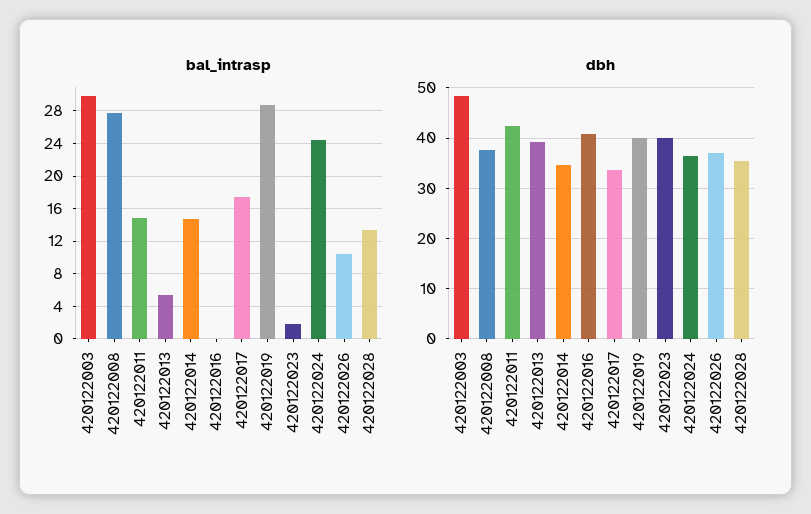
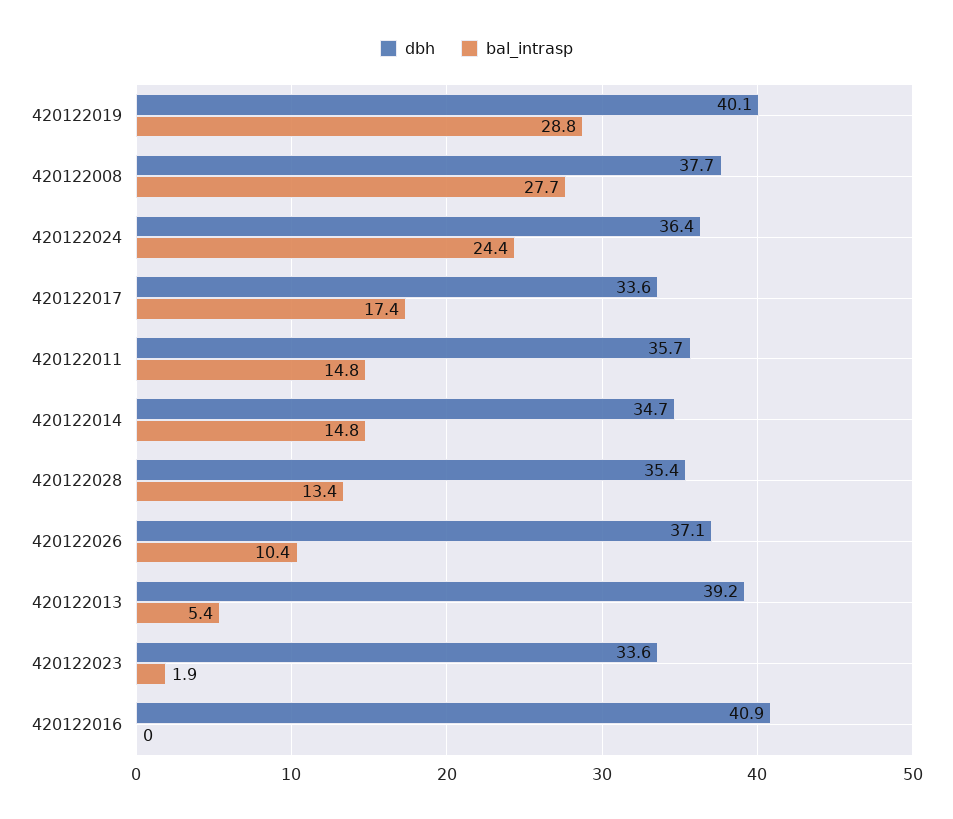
bal_intrasp, 420122003: 30 -> none
dbh, 420122003: 48 -> none
dbh, 420122011: 42 -> 35.7
dbh, 420122023: 40 -> 33.6

